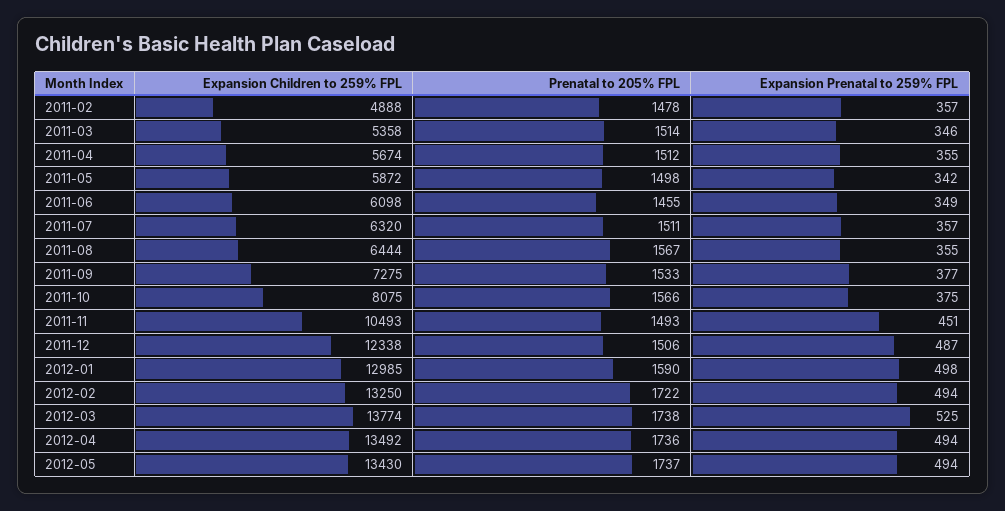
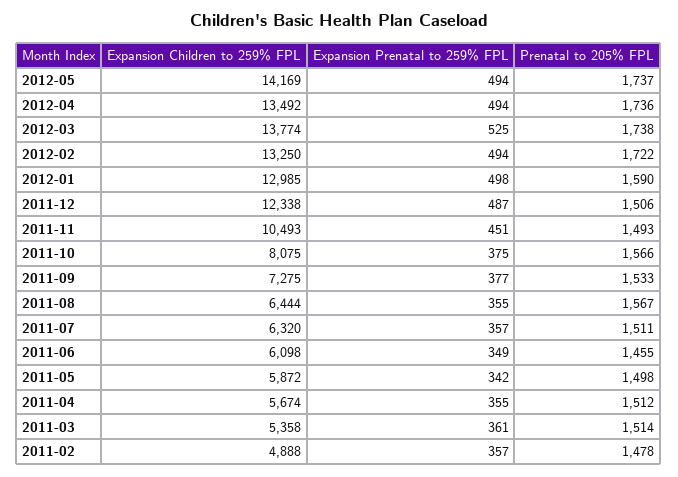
Expansion Prenatal to 259% FPL, 2011-03: 346 -> 361
Expansion Children to 259% FPL, 2012-05: 13430 -> 14169

